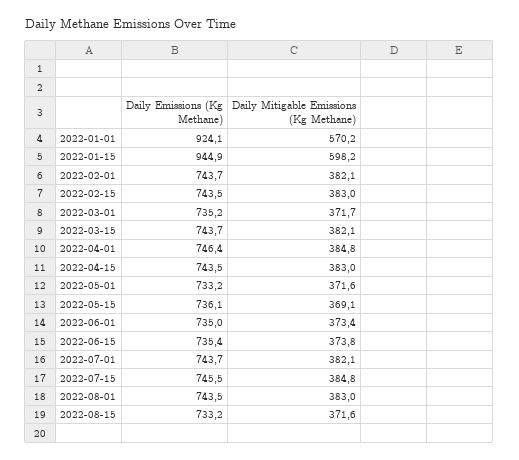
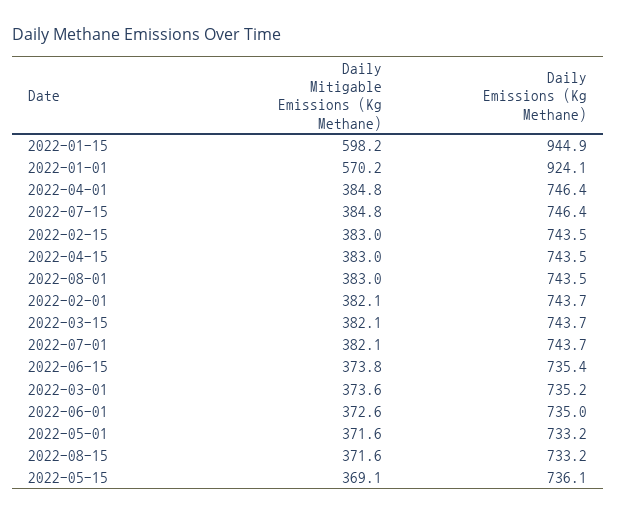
Daily Mitigable Emissions (Kg Methane), 2022-03-01: 371.7 -> 373.6
Daily Mitigable Emissions (Kg Methane), 2022-06-01: 373.4 -> 372.6
Daily Emissions (Kg Methane), 2022-07-15: 745.5 -> 746.4

